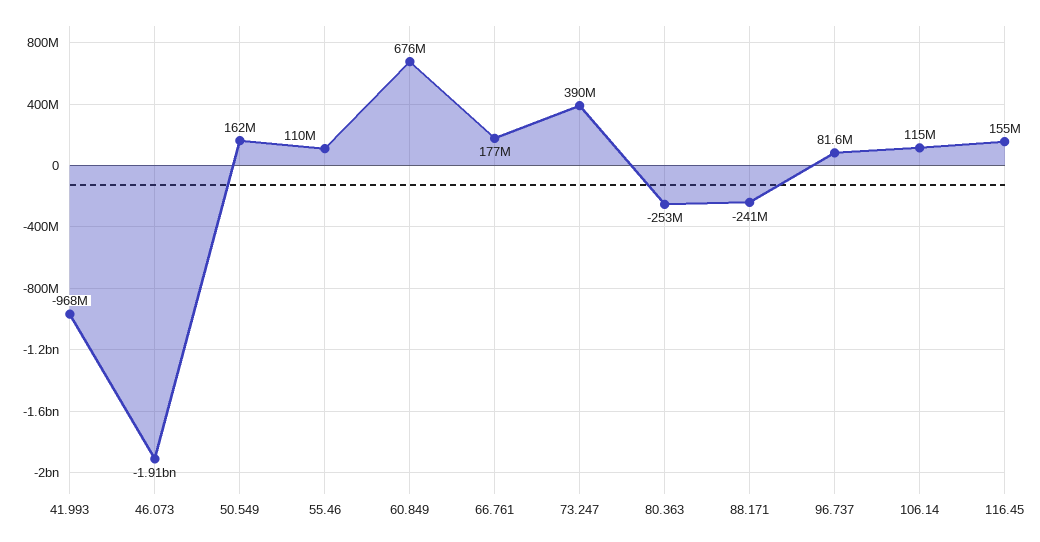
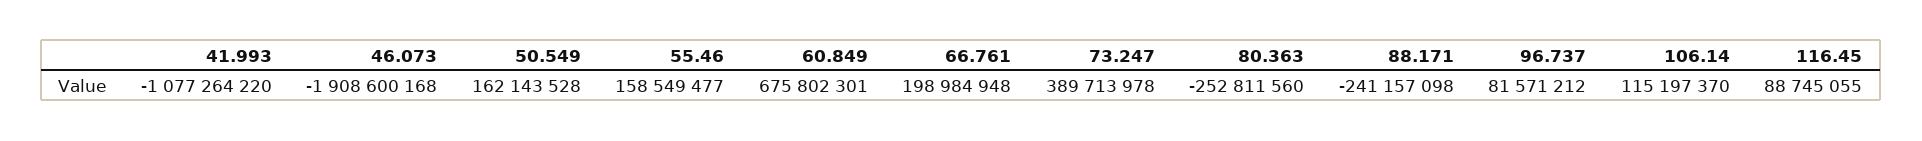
41.993: -968000000 -> -1077264220
55.46: 110000000 -> 158549477
66.761: 177000000 -> 198984948
116.45: 155000000 -> 88745055

